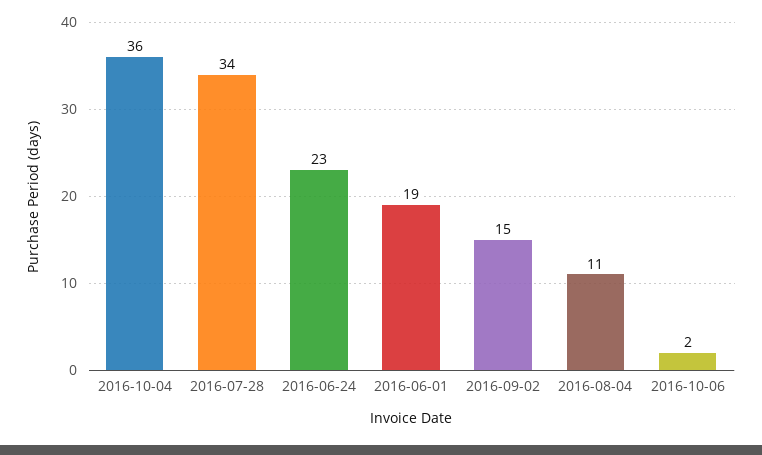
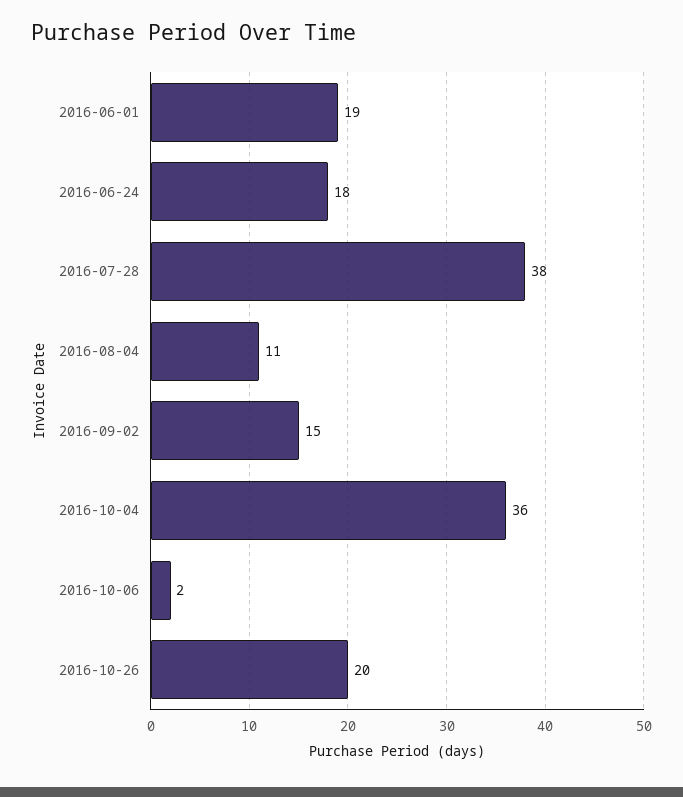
2016-07-28: 34 -> 38
2016-06-24: 23 -> 18
2016-10-26: none -> 20

